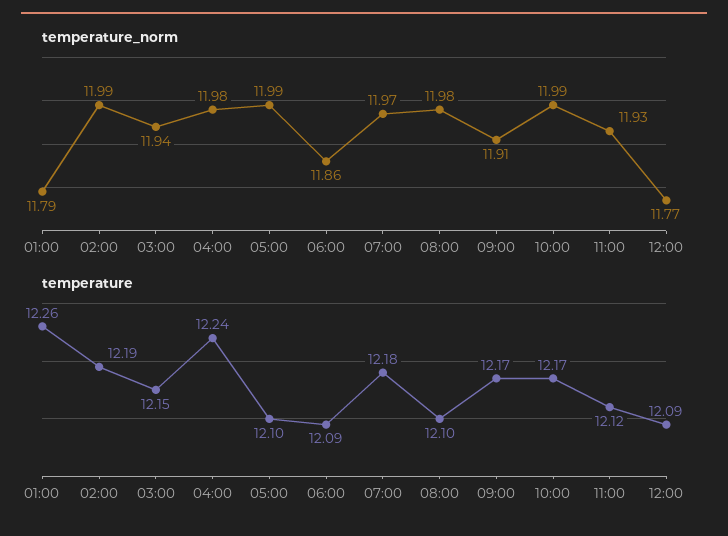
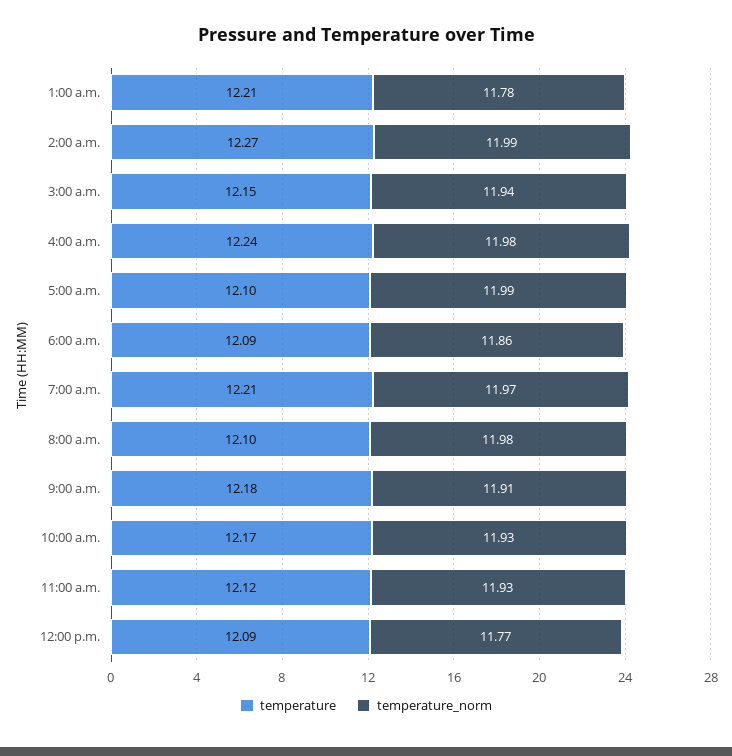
temperature_norm, 01:00: 11.79 -> 11.78
temperature_norm, 10:00: 11.99 -> 11.93
temperature, 01:00: 12.26 -> 12.21
temperature, 02:00: 12.19 -> 12.27
temperature, 07:00: 12.18 -> 12.21
temperature, 09:00: 12.17 -> 12.18

